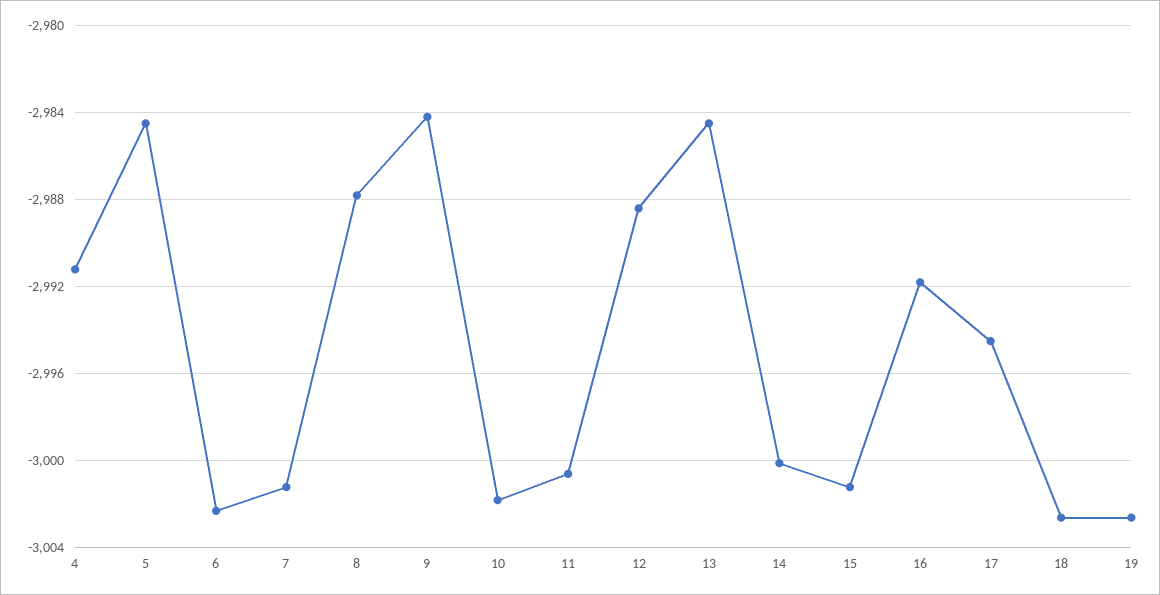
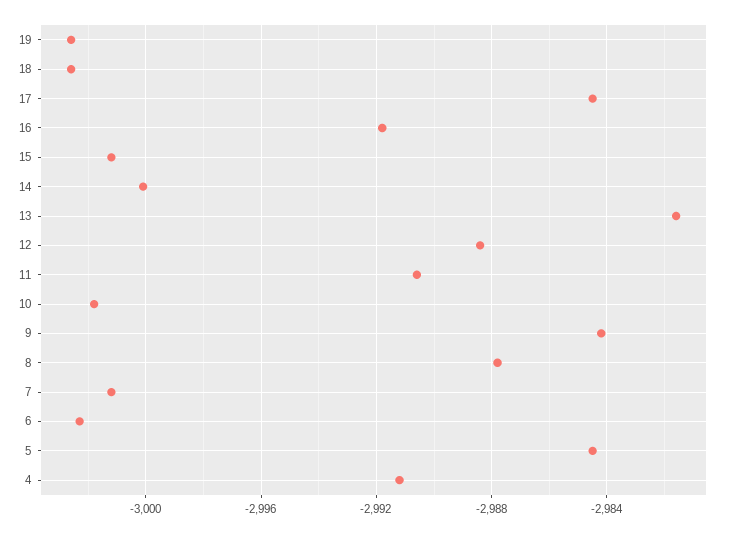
11: -3000.5 -> -2990.5
13: -2984.5 -> -2981.5
17: -2994.5 -> -2984.5

